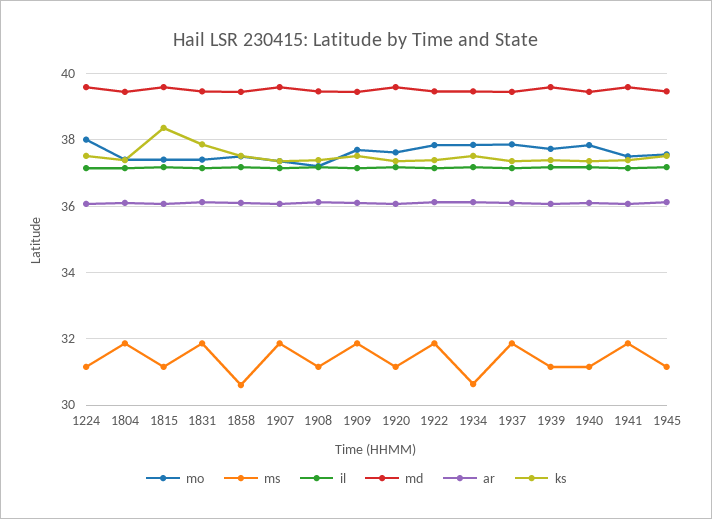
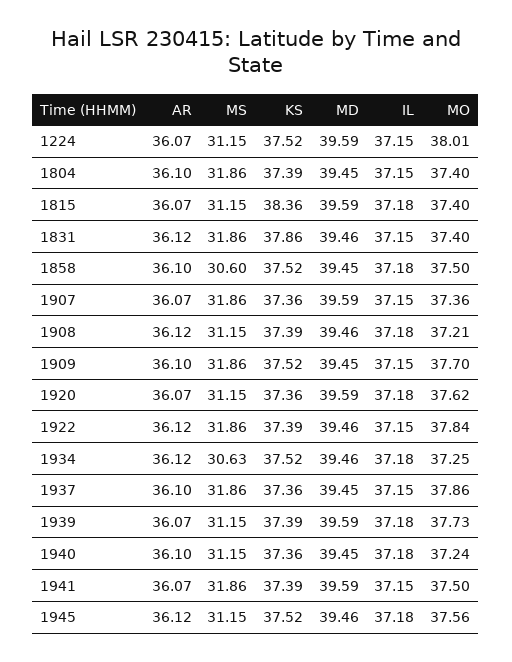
mo, 1934: 37.8 -> 37.25
mo, 1940: 37.8 -> 37.24

